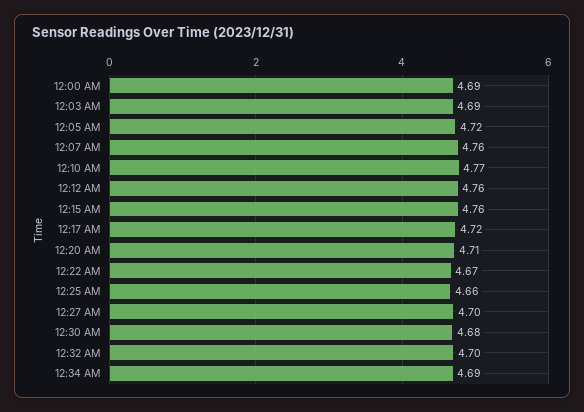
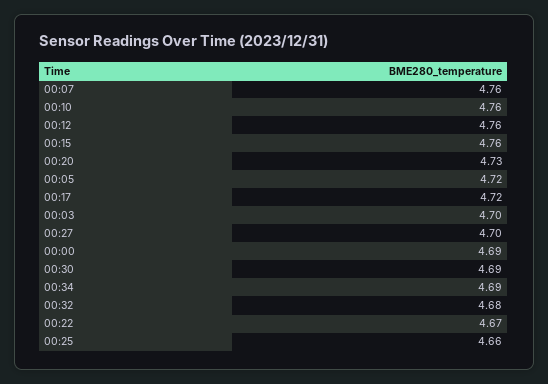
12:03 AM: 4.69 -> 4.7
12:10 AM: 4.77 -> 4.76
12:20 AM: 4.71 -> 4.73
12:30 AM: 4.68 -> 4.69
12:32 AM: 4.7 -> 4.68

